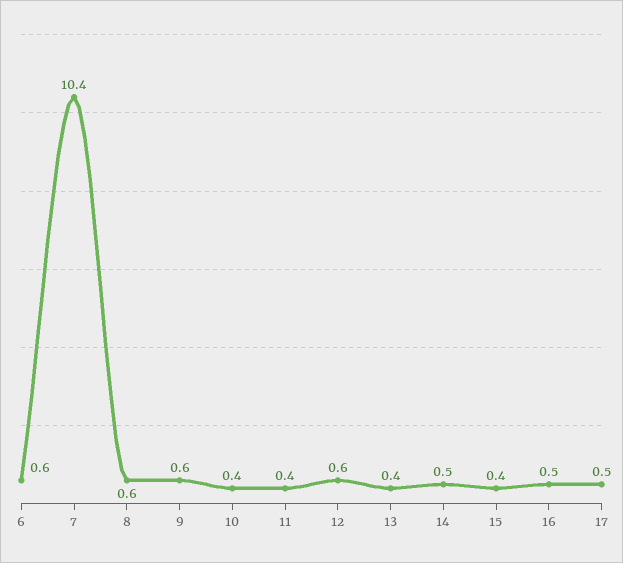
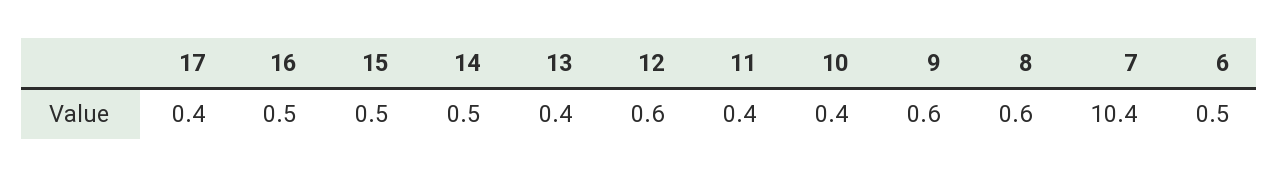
6: 0.6 -> 0.5
15: 0.4 -> 0.5
17: 0.5 -> 0.4

